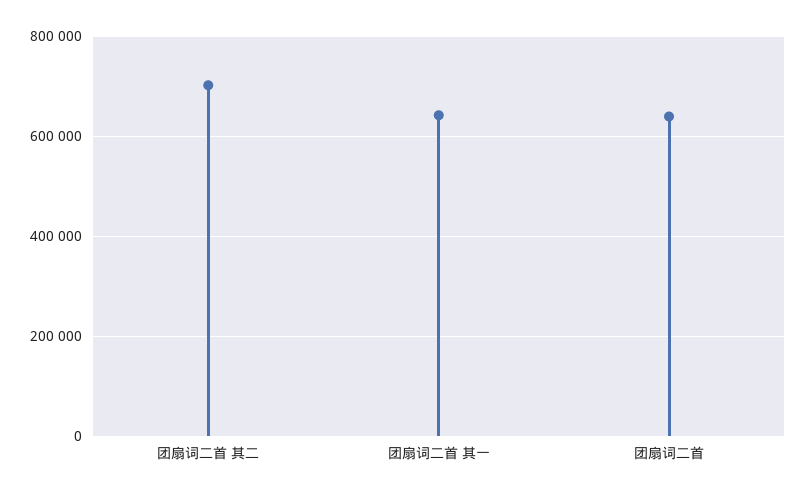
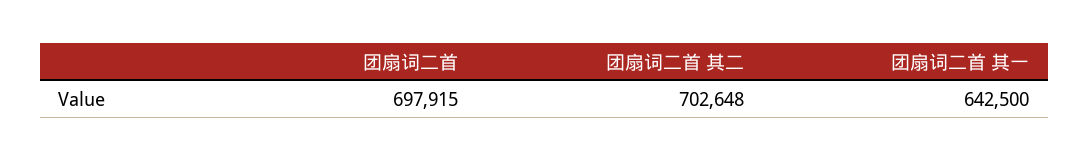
团扇词二首: 640000 -> 697915

